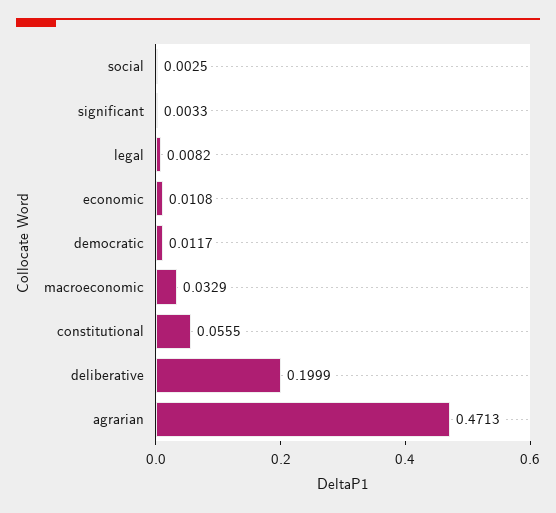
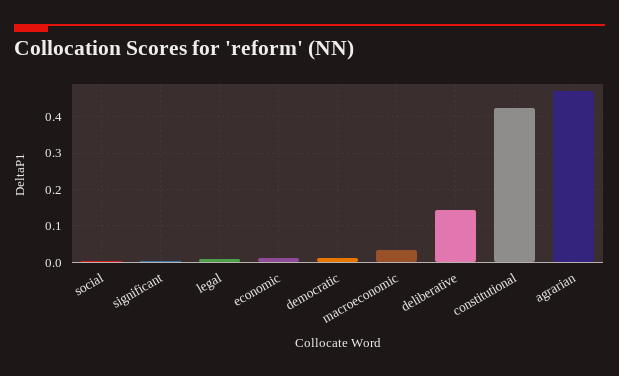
constitutional: 0.0555 -> 0.42
deliberative: 0.1999 -> 0.14

